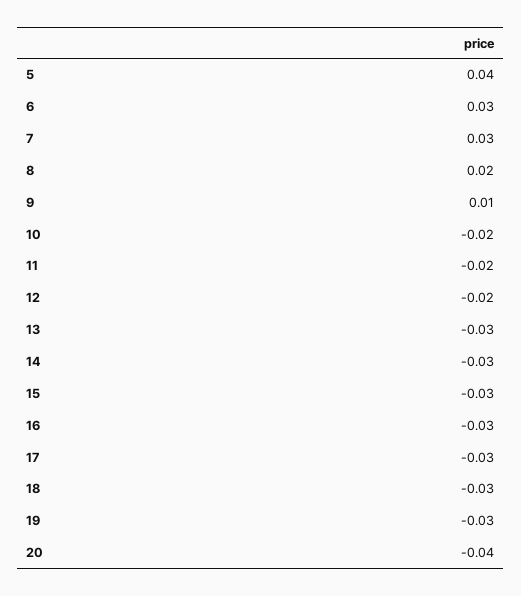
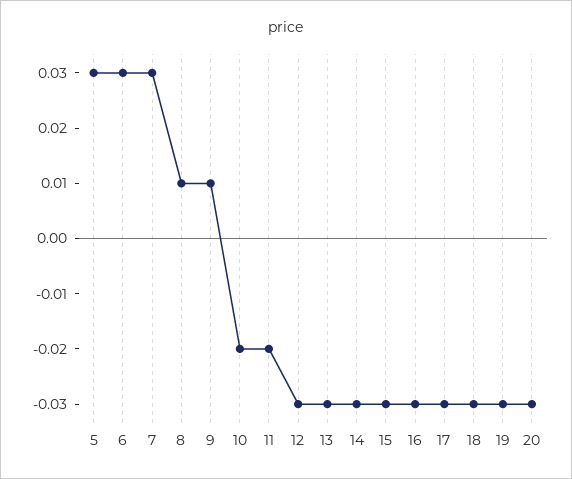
5: 0.04 -> 0.03
8: 0.02 -> 0.01
12: -0.02 -> -0.03
20: -0.04 -> -0.03

